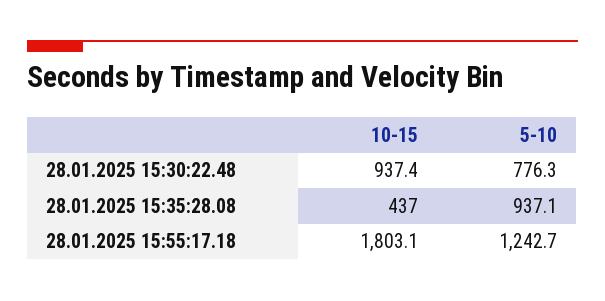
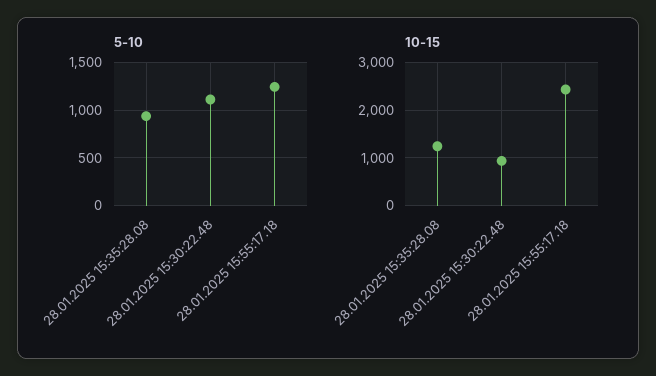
5-10, 28.01.2025 15:30:22.48: 776.3 -> 1100
10-15, 28.01.2025 15:35:28.08: 437 -> 1200
10-15, 28.01.2025 15:55:17.18: 1803.1 -> 2400

